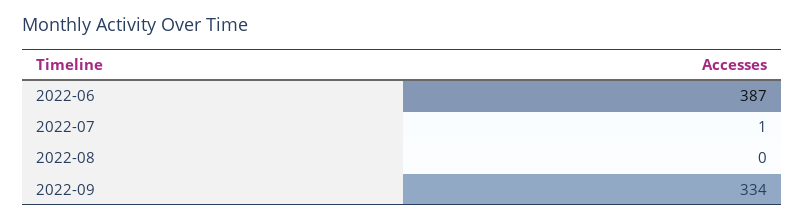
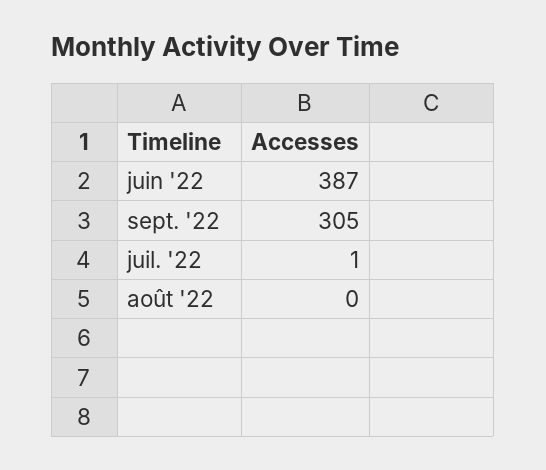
2022-09: 334 -> 305

